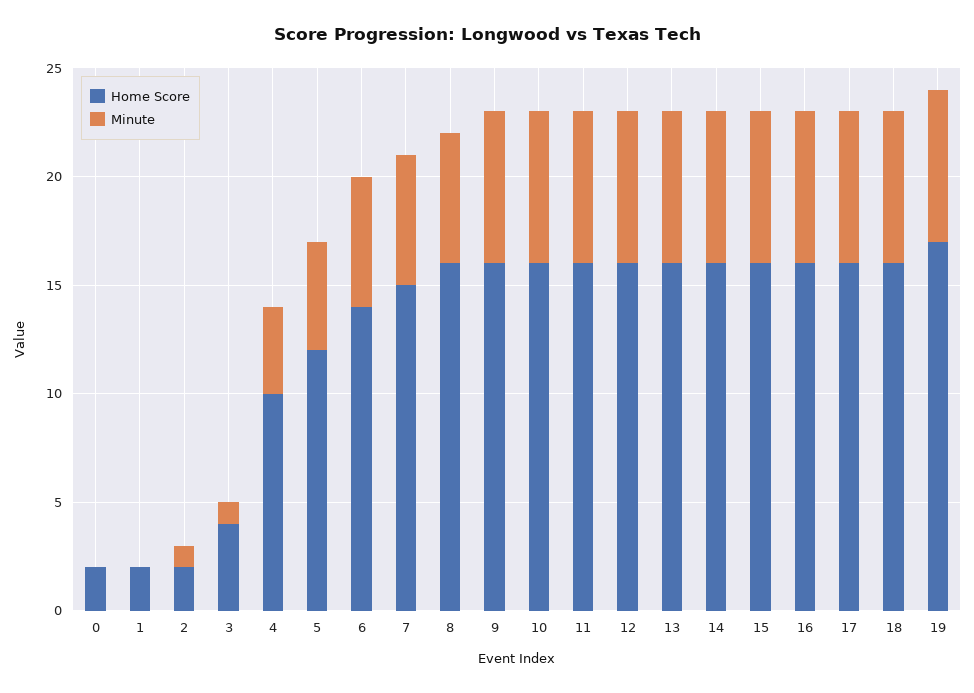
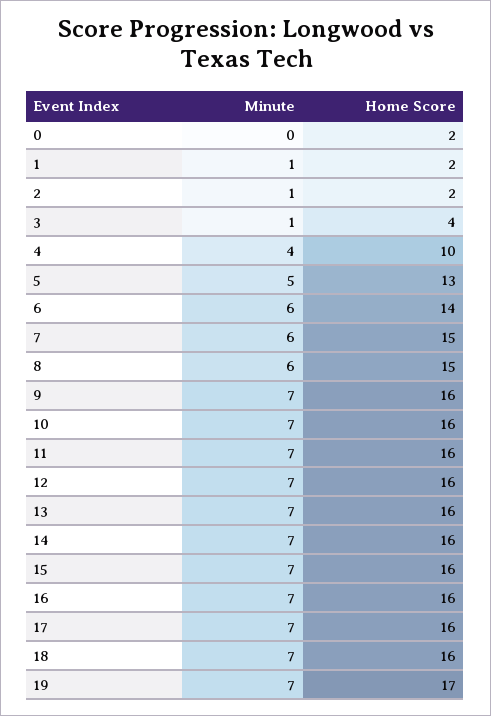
Minute, 1: 0 -> 1
Home Score, 5: 12 -> 13
Home Score, 8: 16 -> 15

